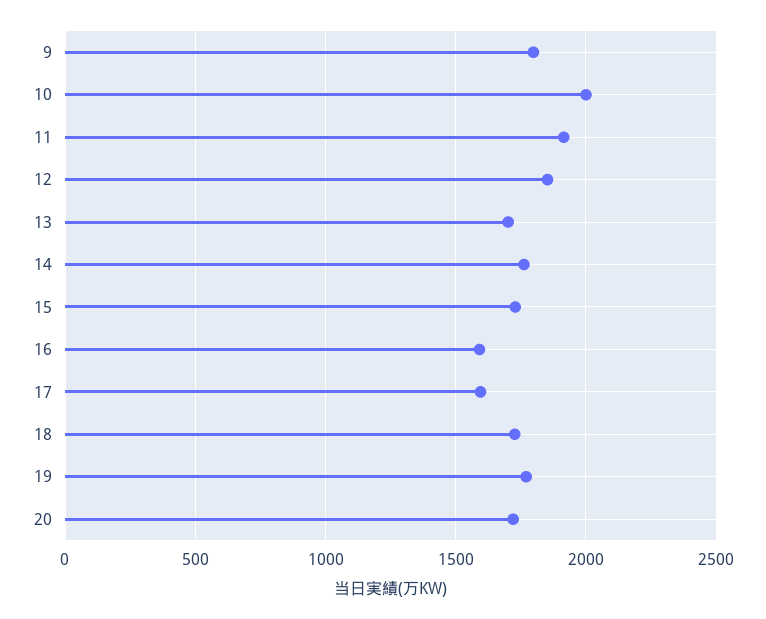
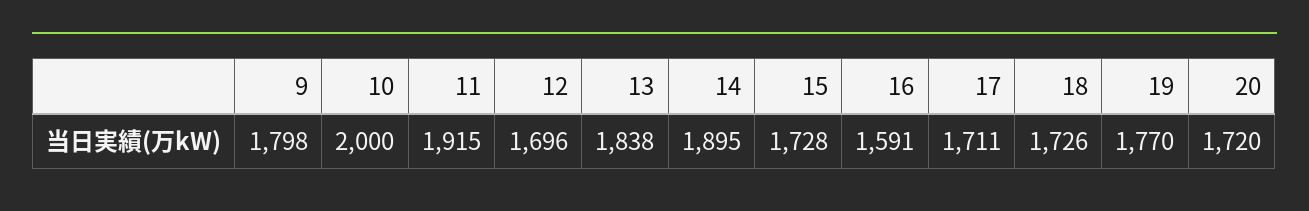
12: 1850 -> 1696
13: 1700 -> 1838
14: 1750 -> 1895
17: 1600 -> 1711

